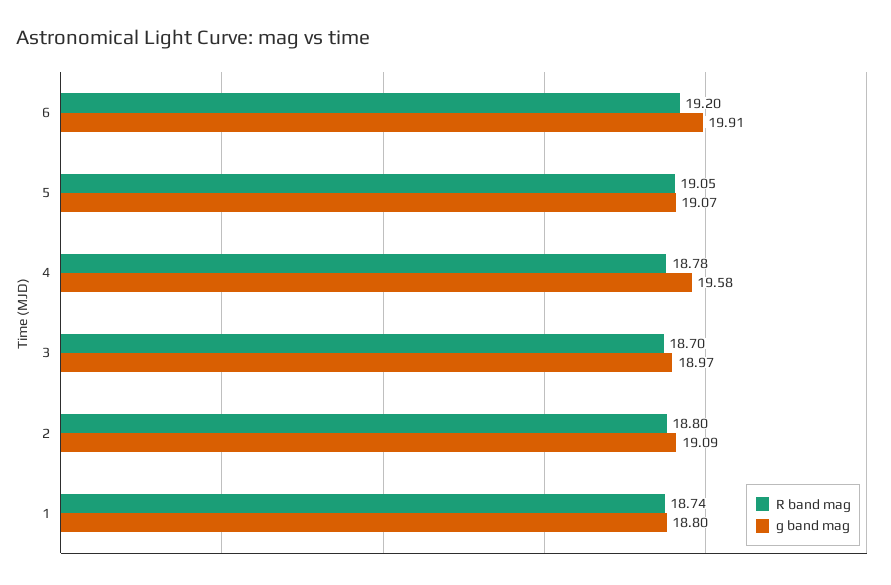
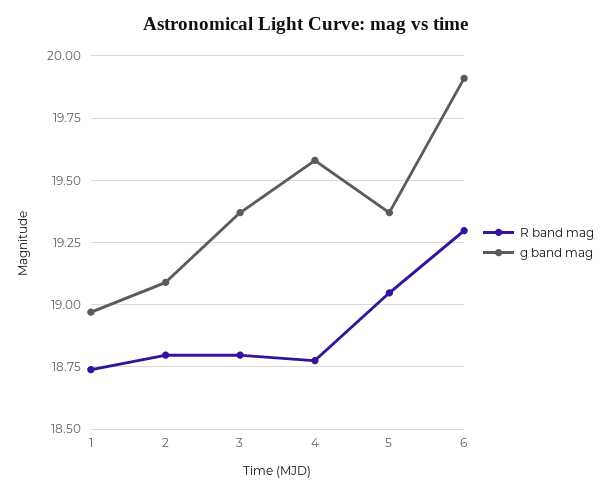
R band mag, 6: 19.2 -> 19.3
g band mag, 5: 19.07 -> 19.375
R band mag, 3: 18.7 -> 18.8
g band mag, 3: 18.97 -> 19.375
g band mag, 1: 18.8 -> 18.975

